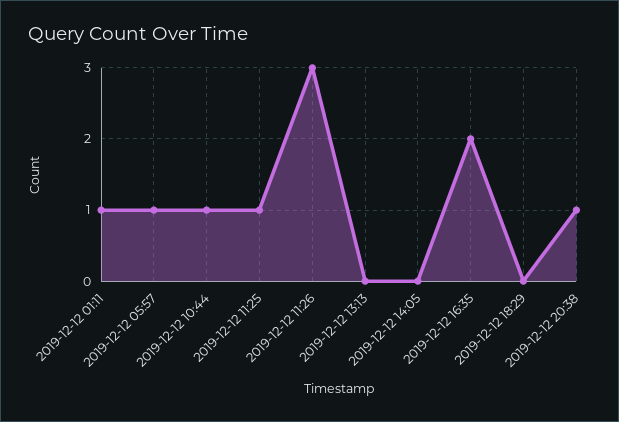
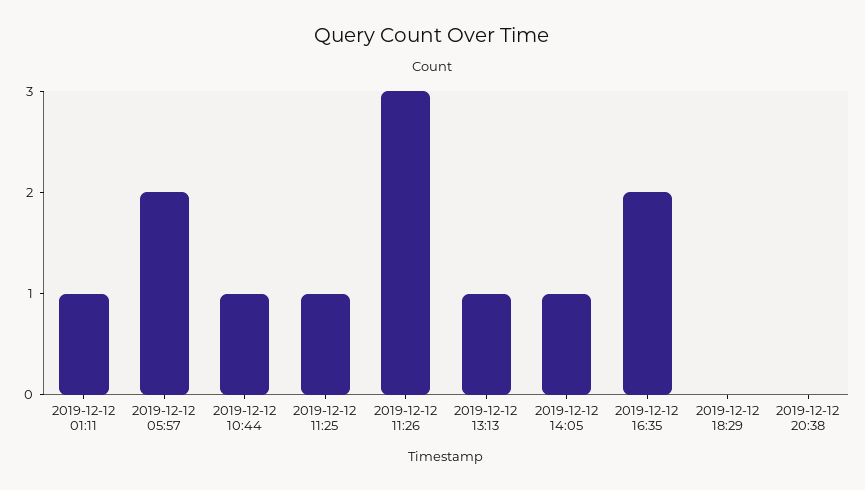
2019-12-12 05:57: 1 -> 2
2019-12-12 13:13: 0 -> 1
2019-12-12 14:05: 0 -> 1
2019-12-12 20:38: 1 -> 0

